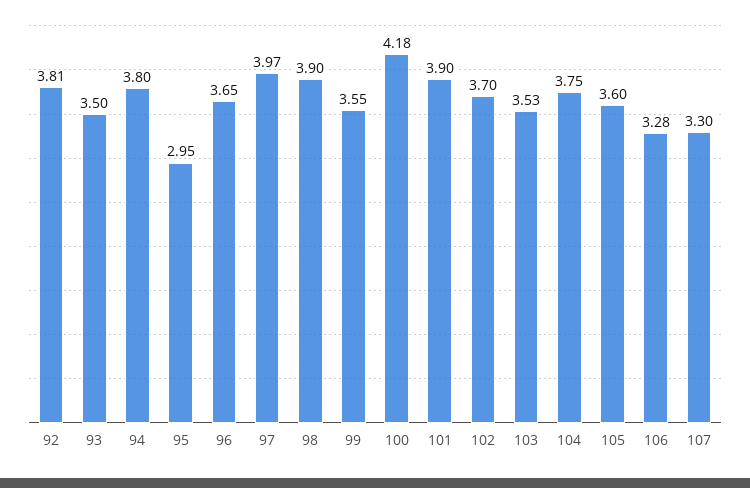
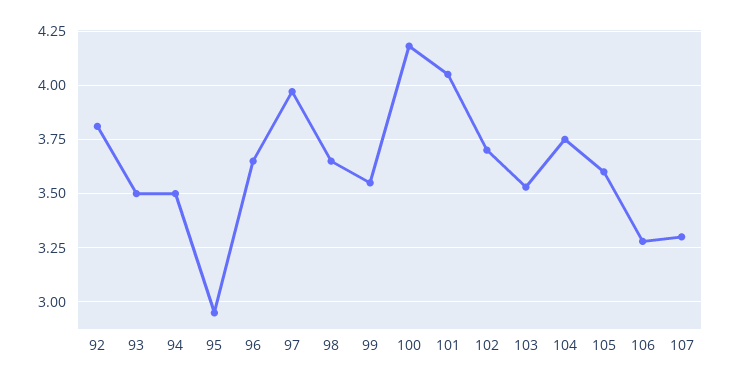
94: 3.8 -> 3.5
98: 3.9 -> 3.65
101: 3.9 -> 4.05

